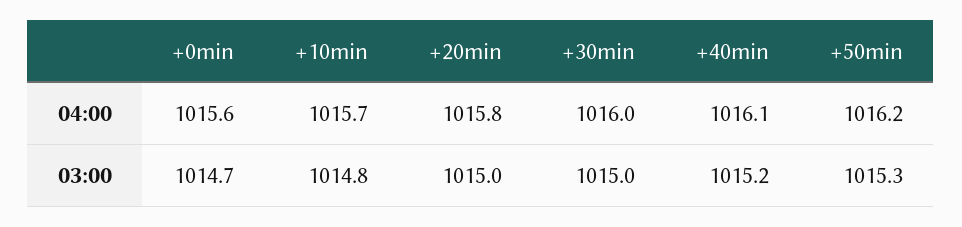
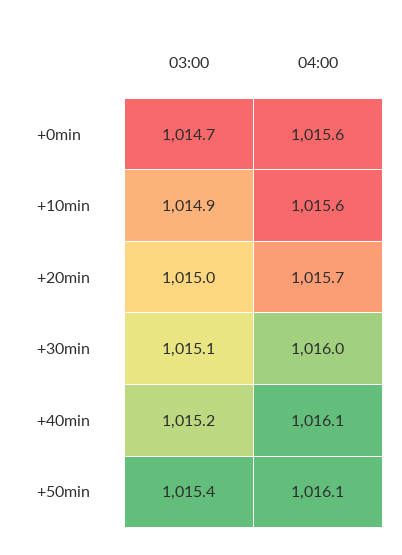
+10min, 04:00: 1015.7 -> 1015.6
+20min, 04:00: 1015.8 -> 1015.7
+50min, 04:00: 1016.2 -> 1016.1
+10min, 03:00: 1014.8 -> 1014.9
+30min, 03:00: 1015 -> 1015.1
+50min, 03:00: 1015.3 -> 1015.4

